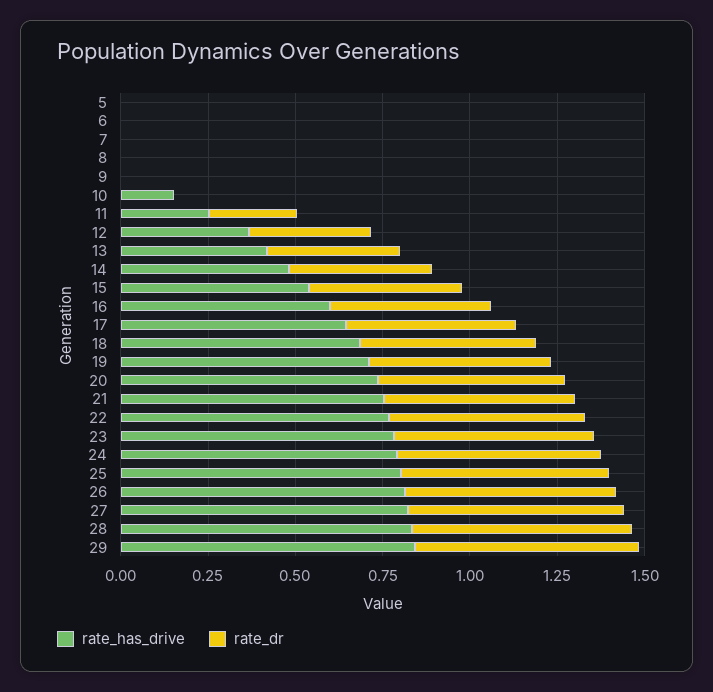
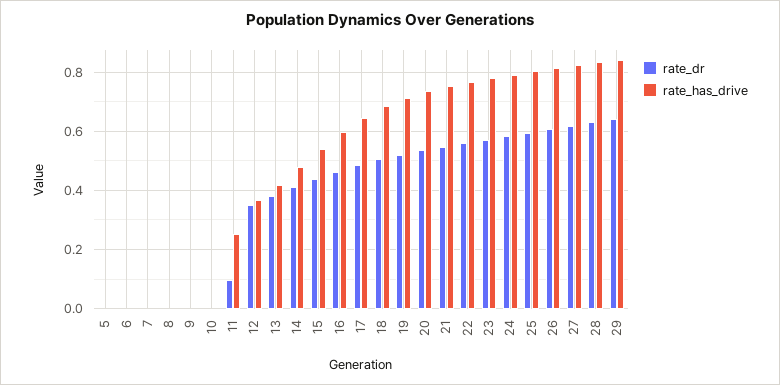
rate_has_drive, 10: 0.15 -> 0
rate_dr, 11: 0.25 -> 0.1

